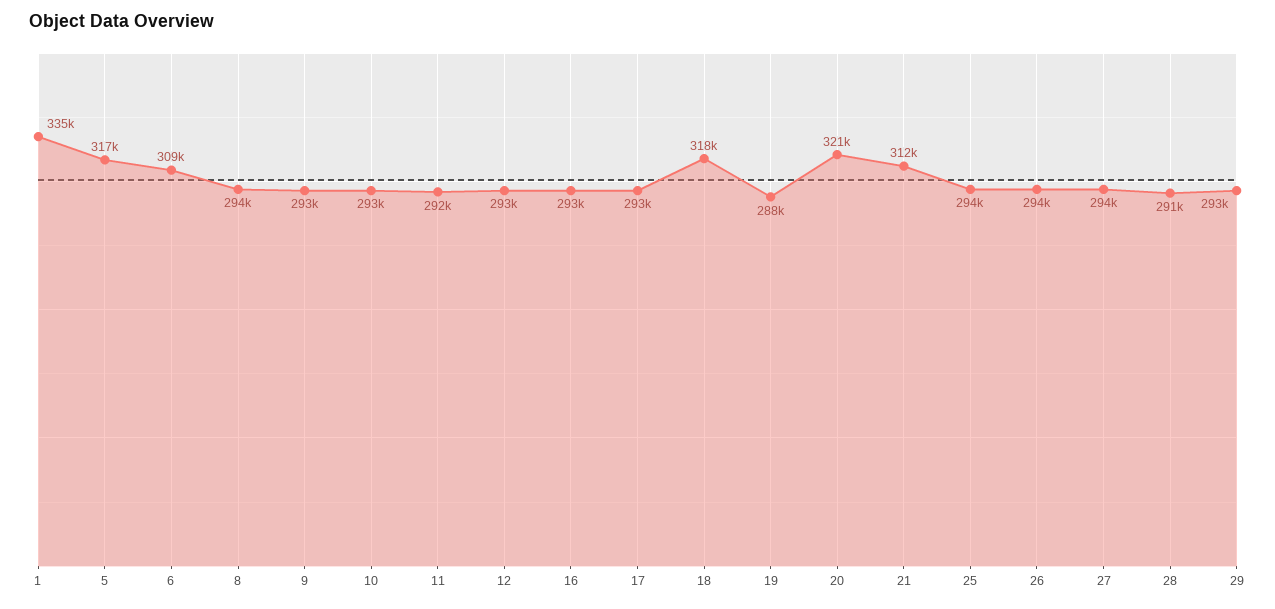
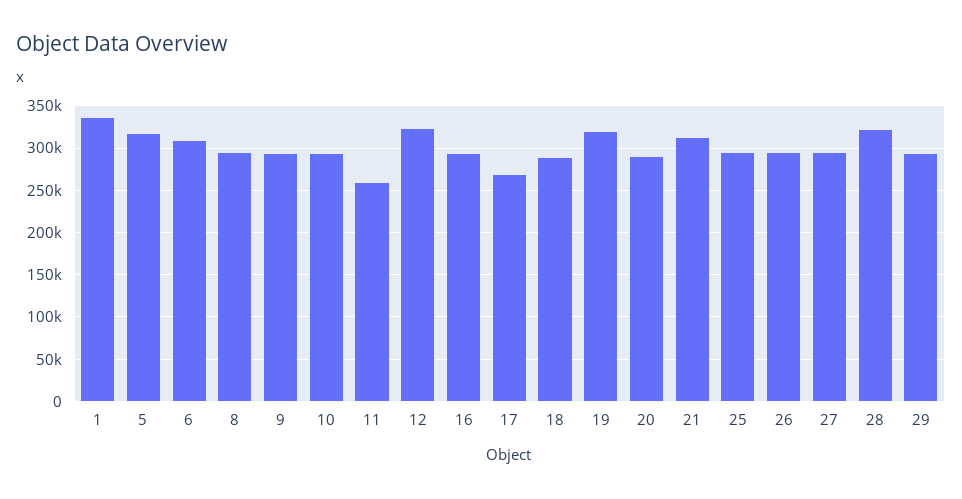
11: 292000 -> 260000
12: 293000 -> 320000
17: 293000 -> 270000
18: 318000 -> 290000
19: 288000 -> 320000
20: 321000 -> 290000
28: 291000 -> 320000

